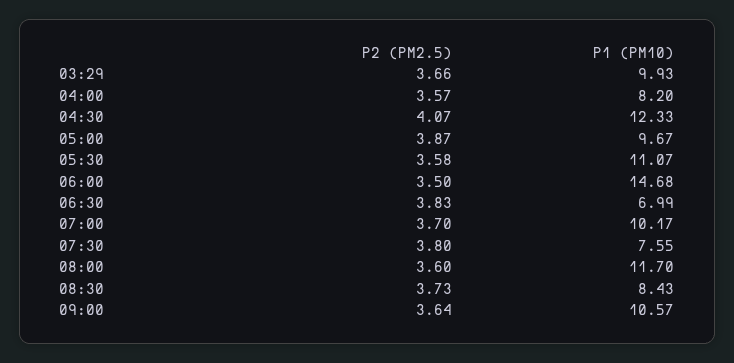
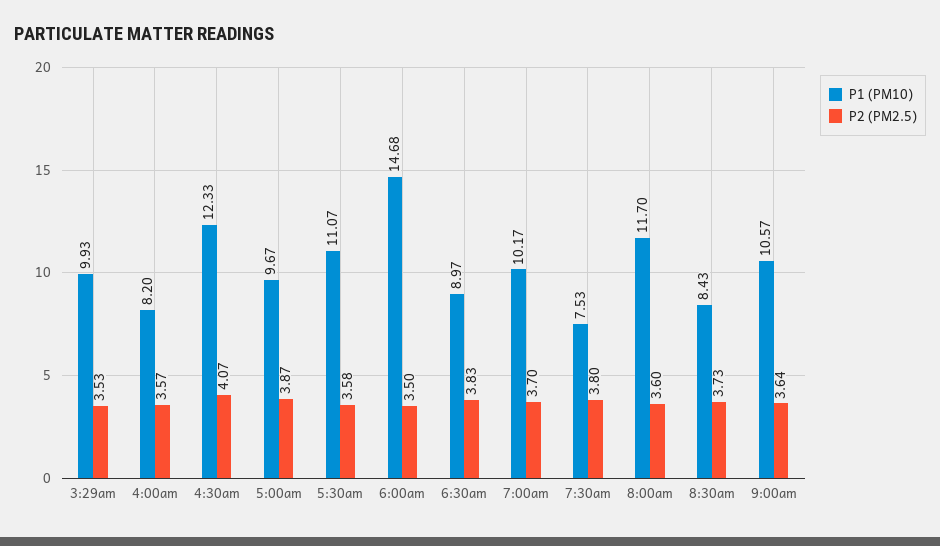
P2 (PM2.5), 03:29: 3.66 -> 3.53
P1 (PM10), 06:30: 6.99 -> 8.97
P1 (PM10), 07:30: 7.55 -> 7.53

